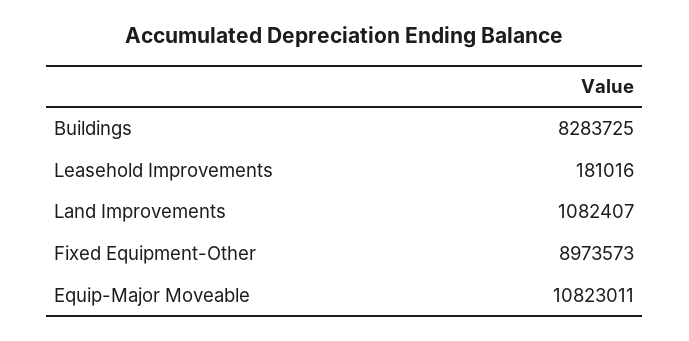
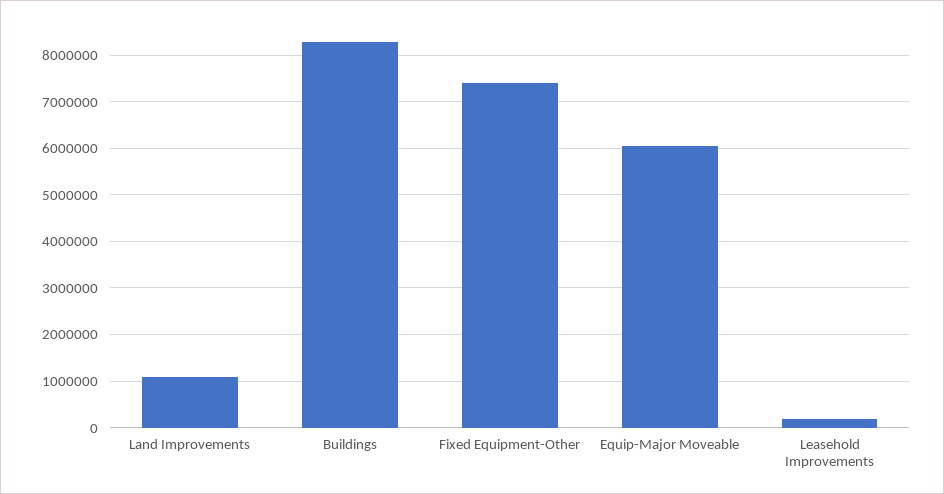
Fixed Equipment-Other: 8973573 -> 7400000
Equip-Major Moveable: 10823011 -> 6000000

